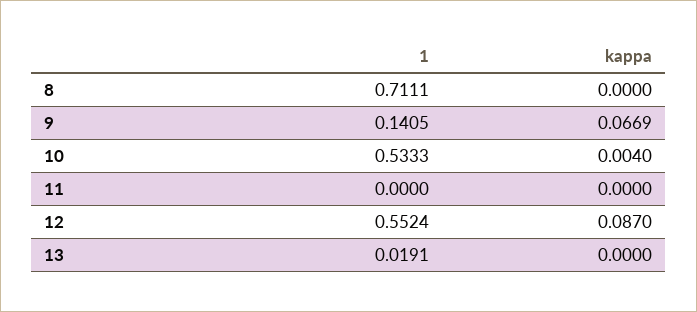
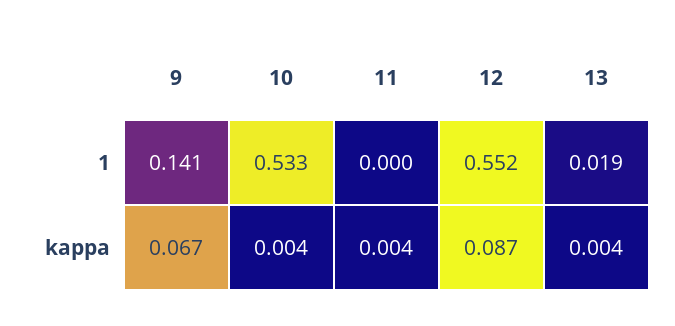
1, 8: 0.7111 -> none
kappa, 8: 0 -> none
kappa, 11: 0 -> 0.004
kappa, 13: 0 -> 0.004

